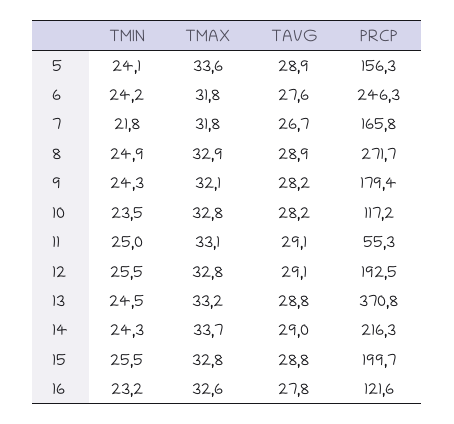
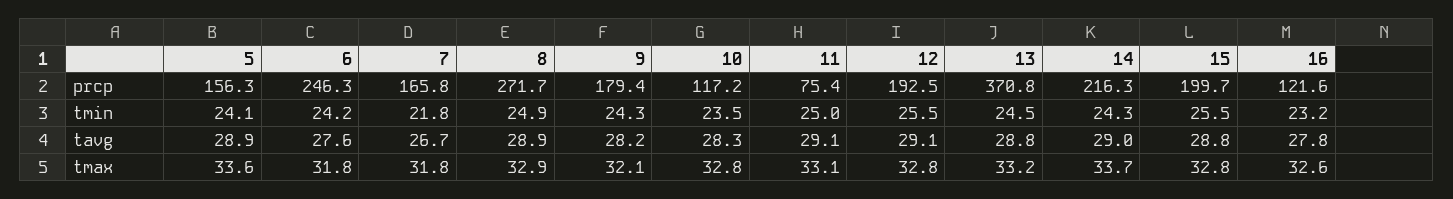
TAVG, 10: 28.2 -> 28.3
PRCP, 11: 55.3 -> 75.4

